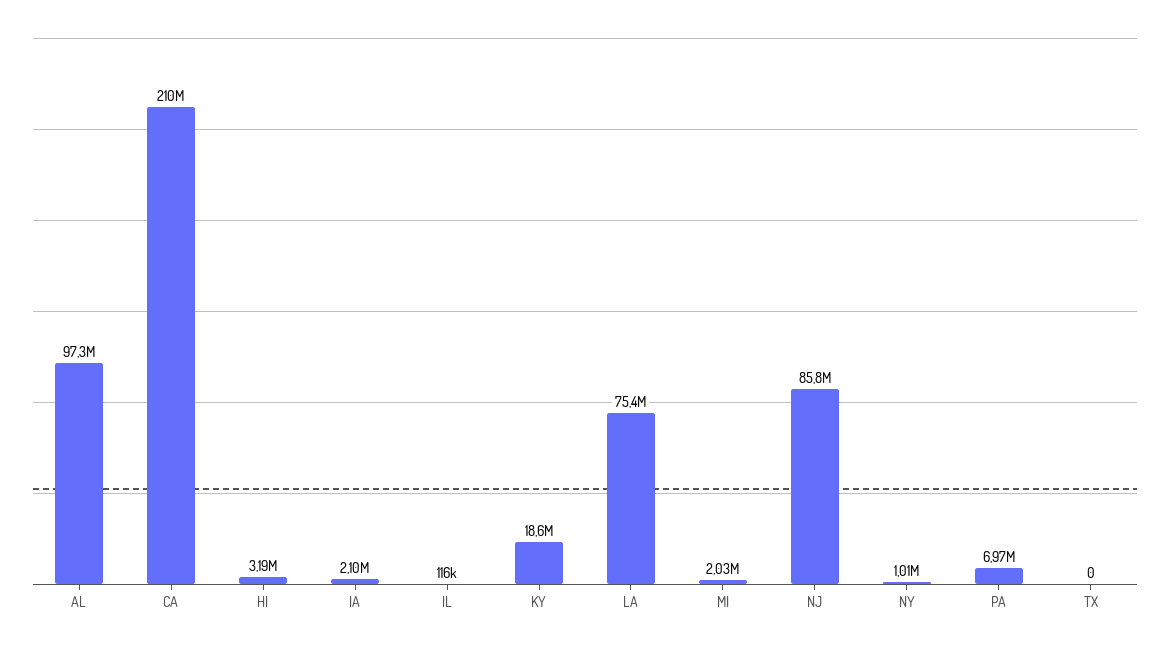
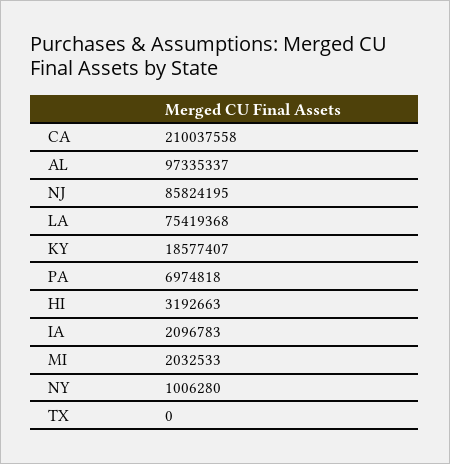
IL: 116000 -> none

